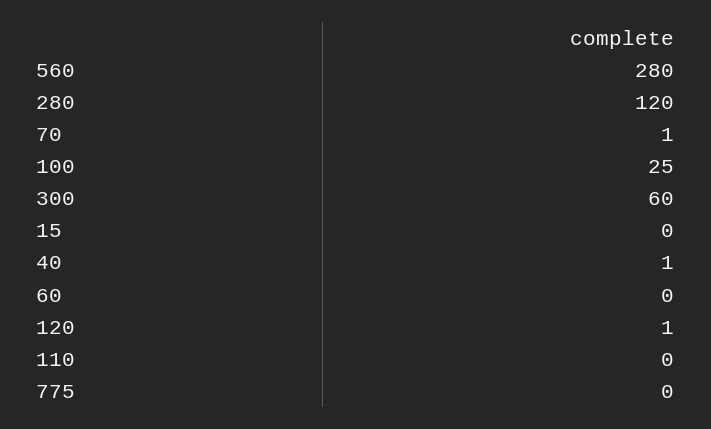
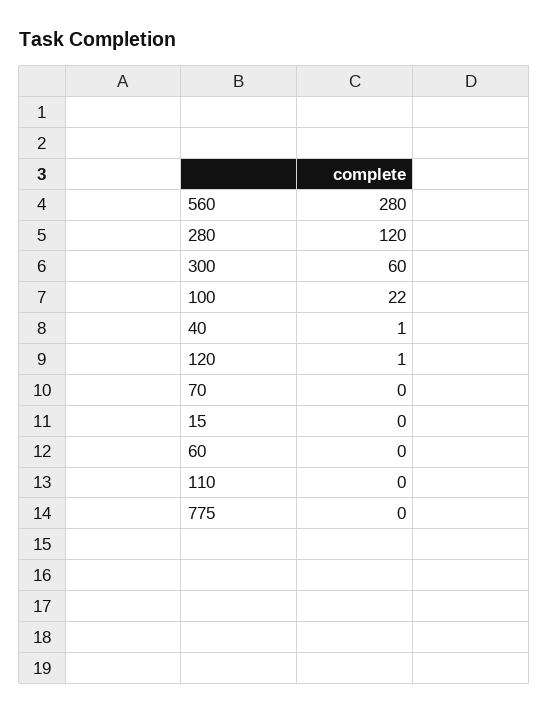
70: 1 -> 0
100: 25 -> 22

